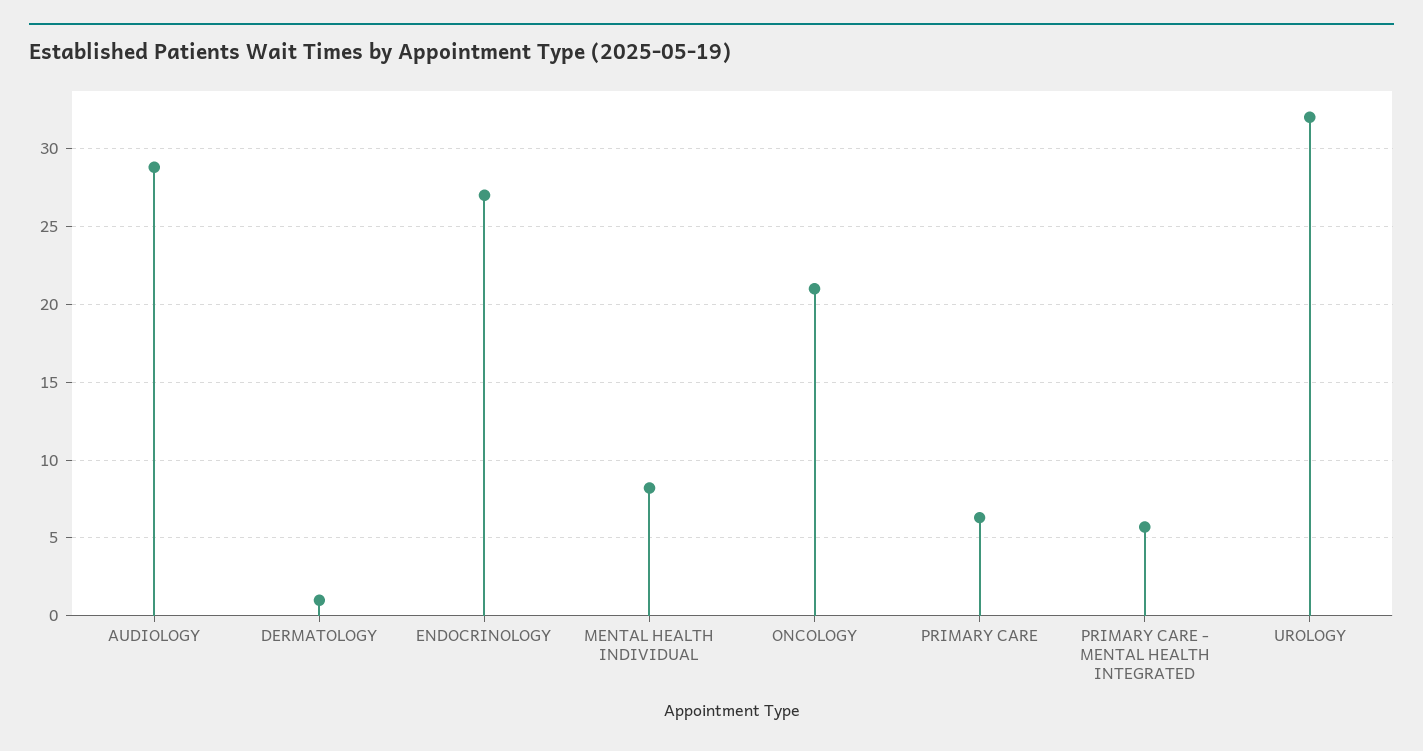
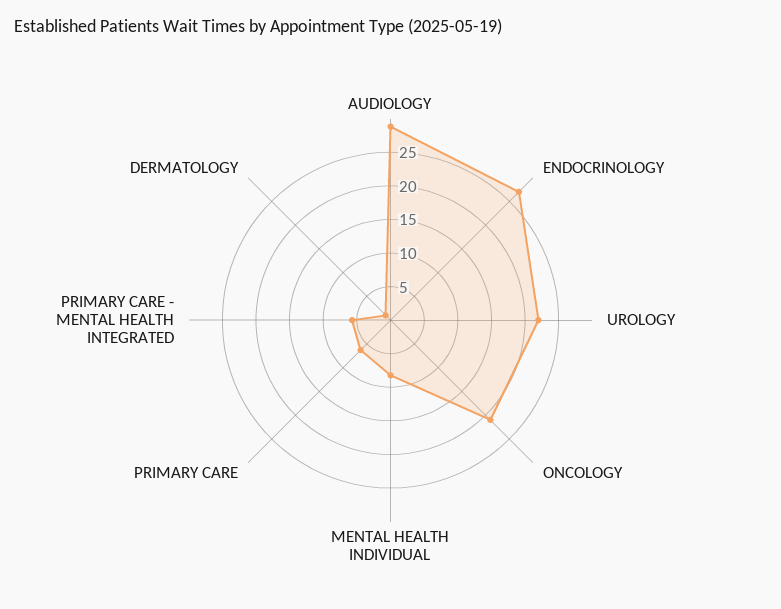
UROLOGY: 32 -> 22.5

